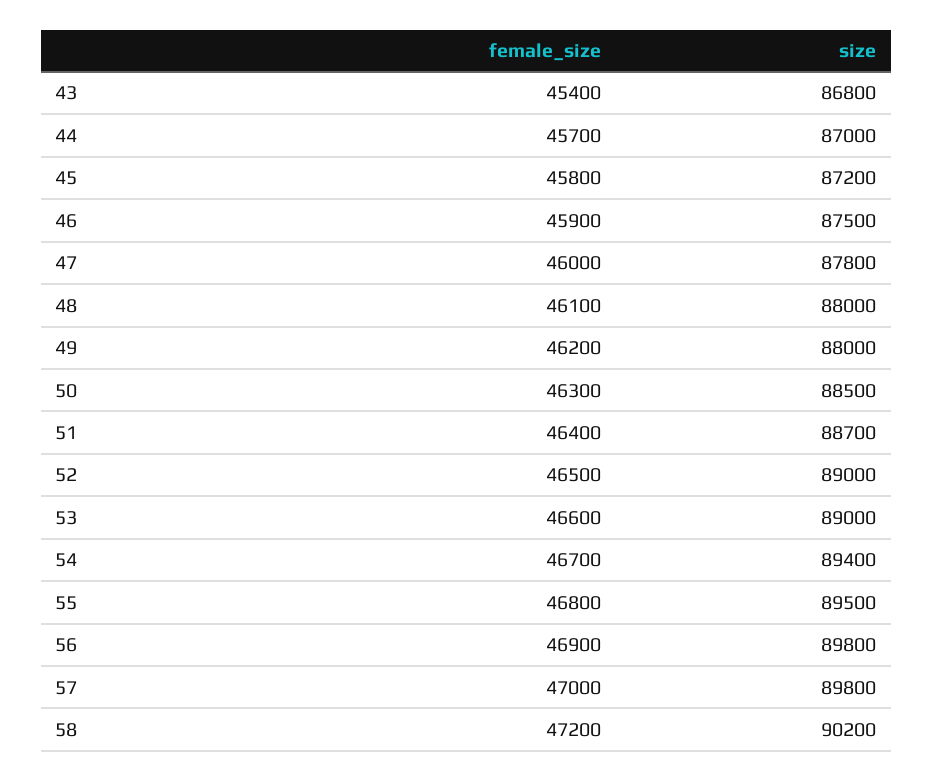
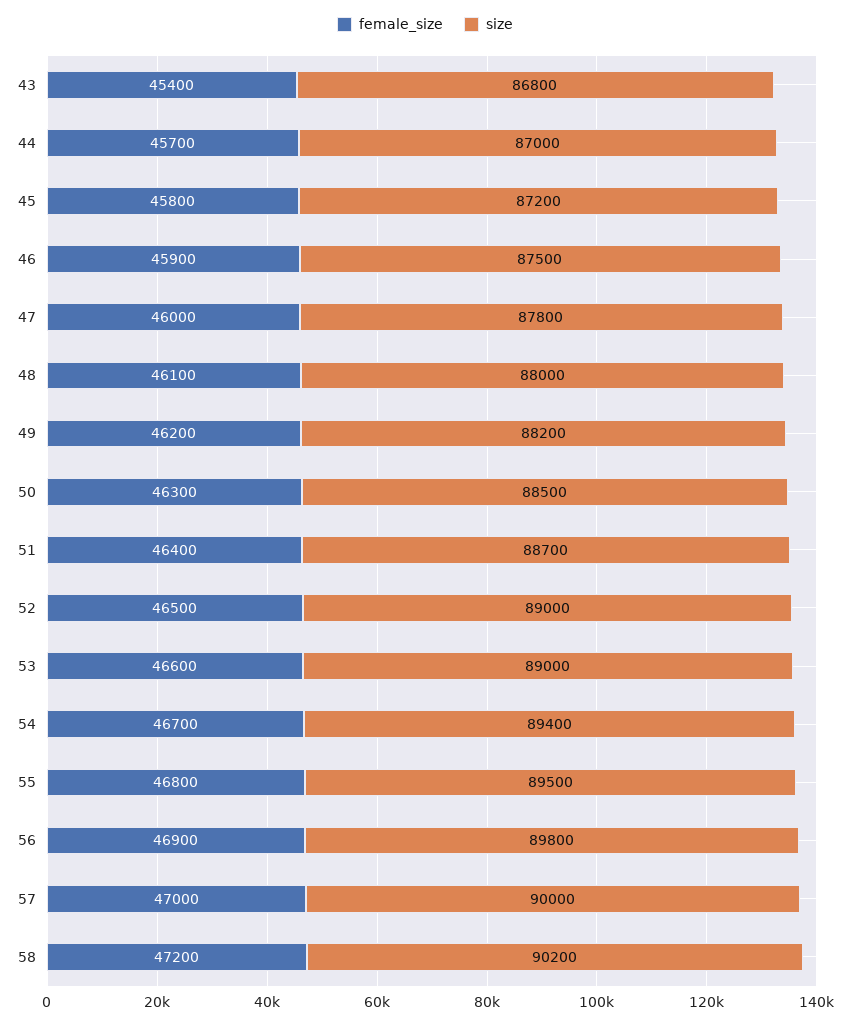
size, 49: 88000 -> 88200
size, 57: 89800 -> 90000

